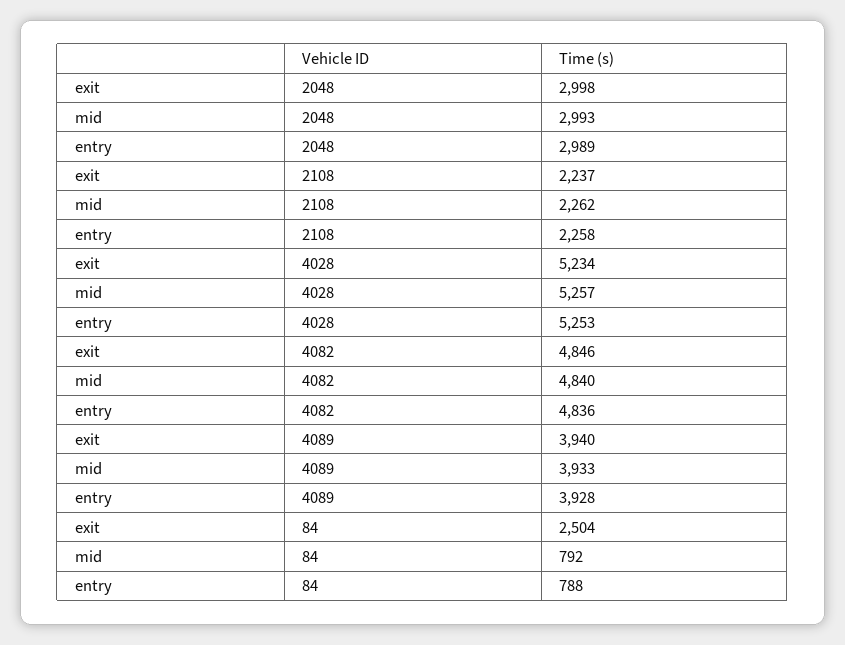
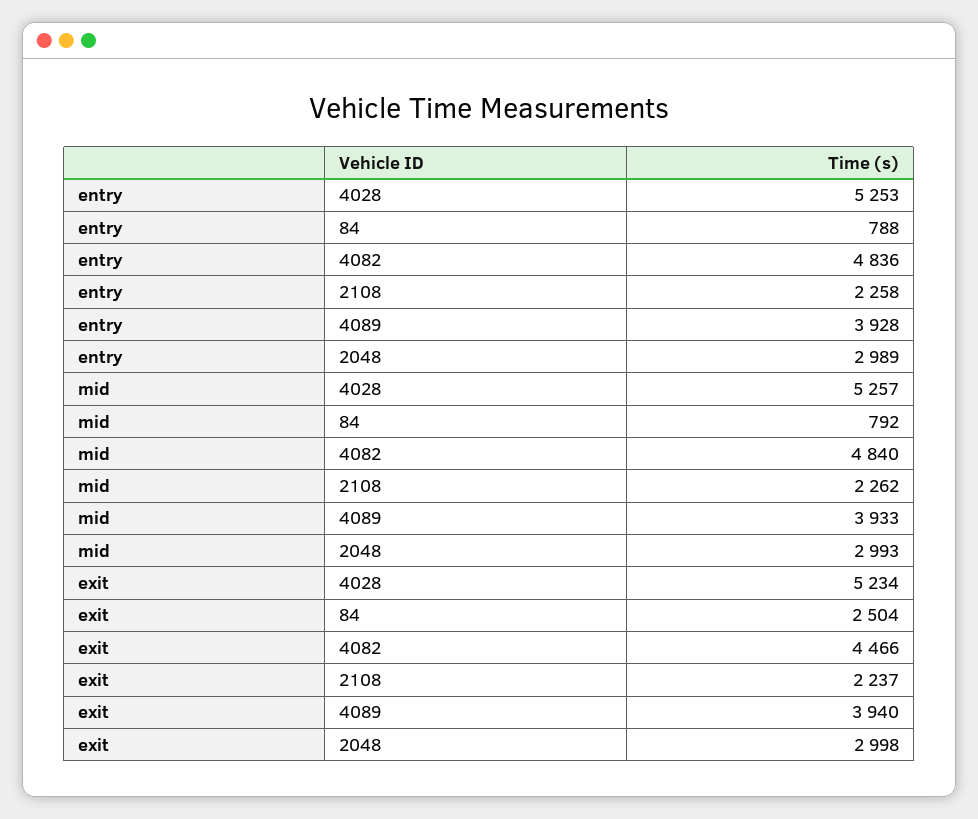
exit, 4082: 4846 -> 4466

